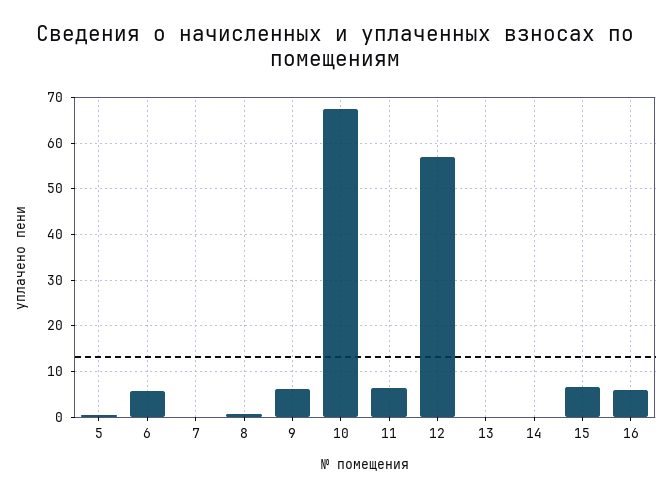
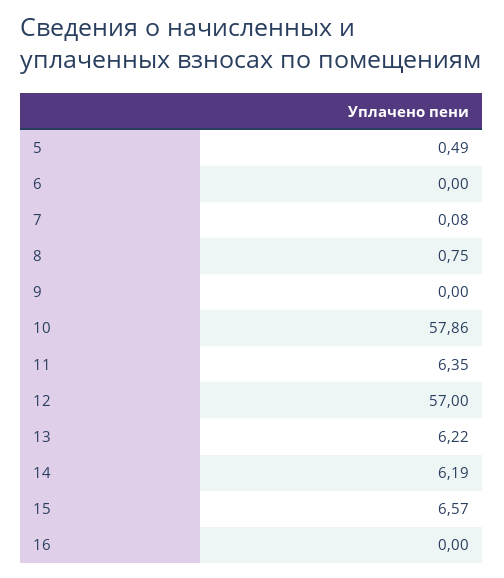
6: 6 -> 0
9: 6 -> 0
10: 68 -> 57.86
13: 0 -> 6.22
14: 0 -> 6.19
16: 6 -> 0

